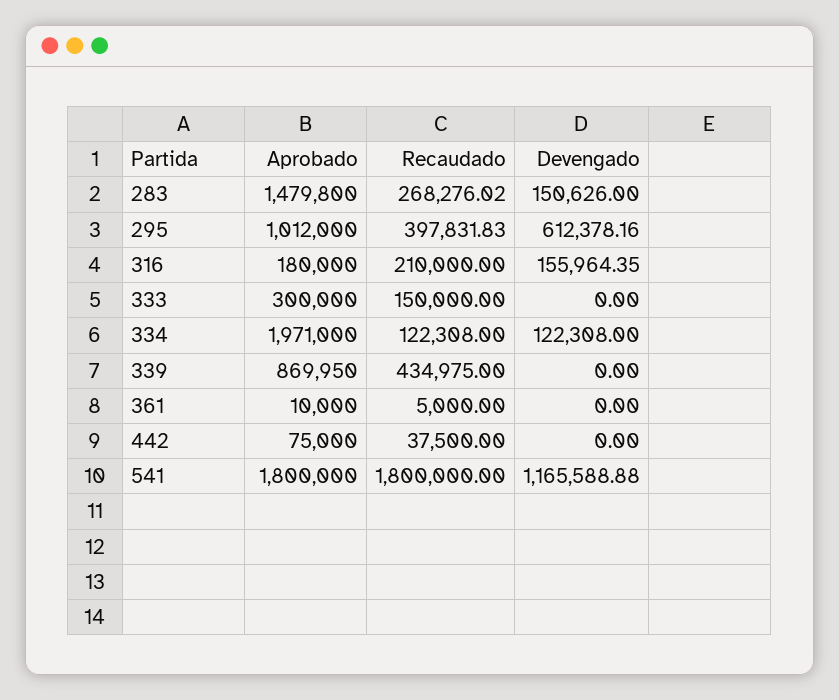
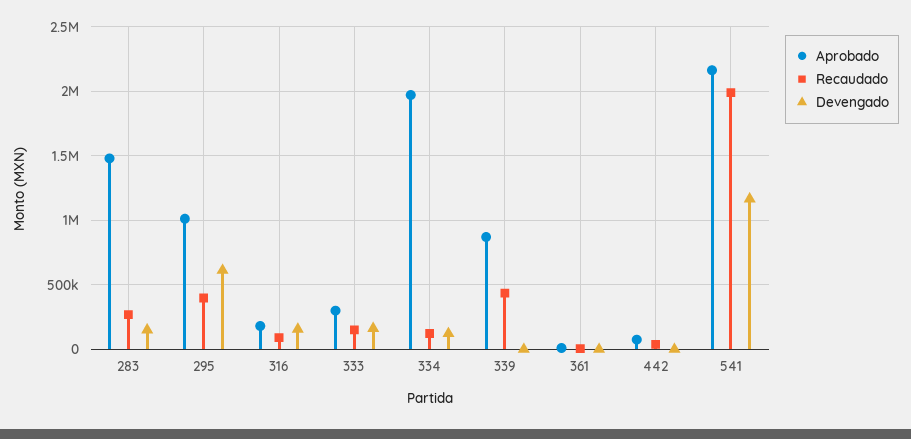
Recaudado, 316: 210000 -> 100000
Devengado, 333: 0 -> 150000
Aprobado, 541: 1800000 -> 2150000
Recaudado, 541: 1800000 -> 2000000

